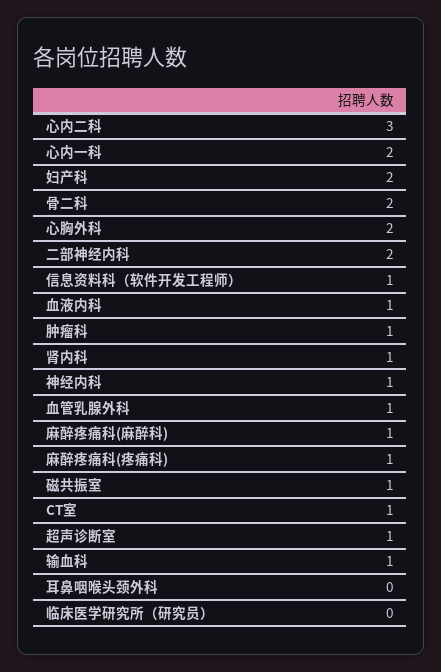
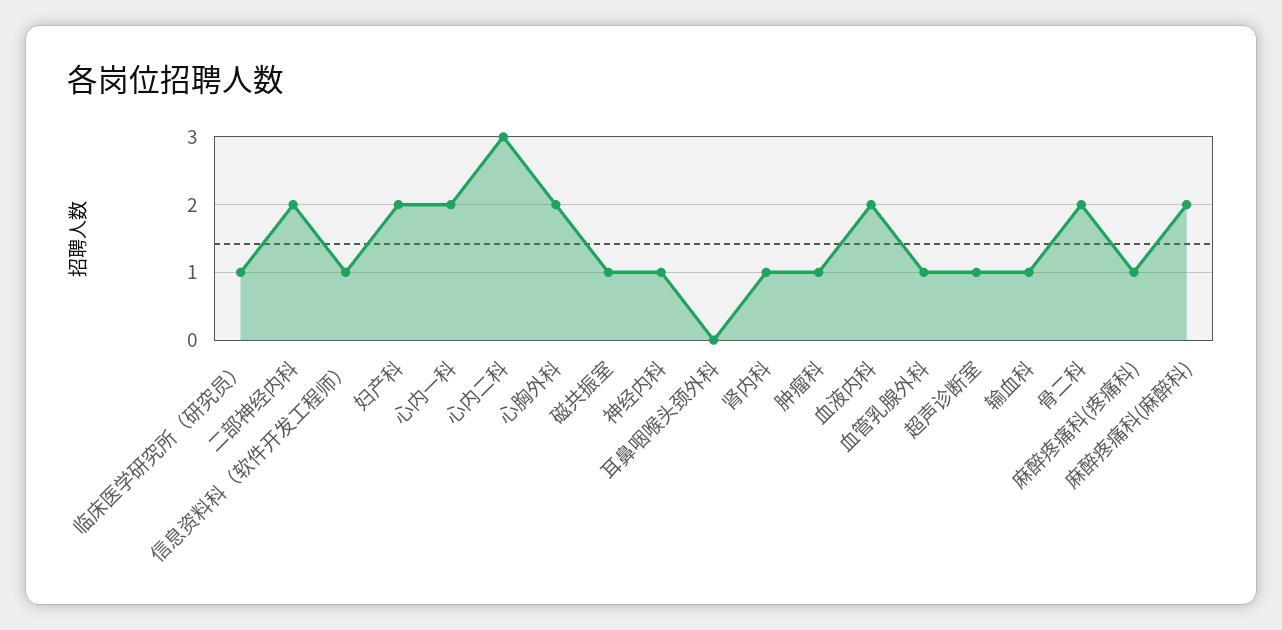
血液内科: 1 -> 2
麻醉疼痛科(麻醉科): 1 -> 2
CT室: 1 -> none
临床医学研究所（研究员）: 0 -> 1

